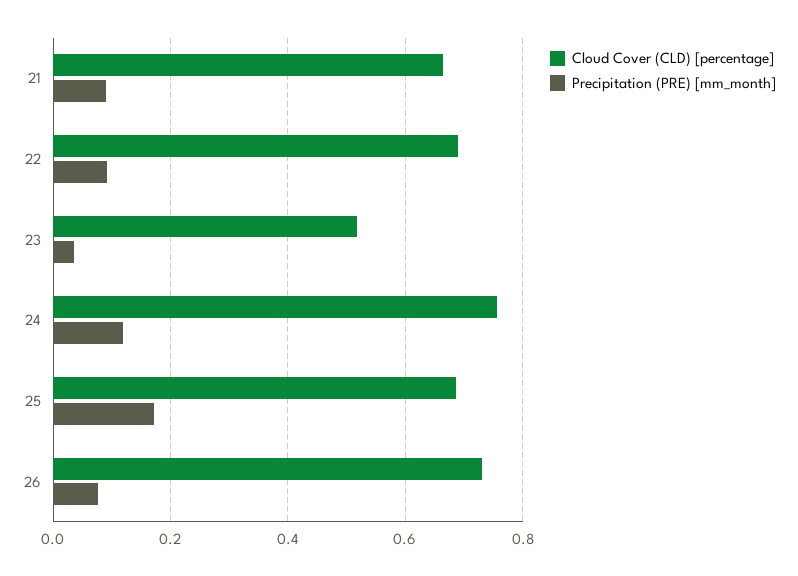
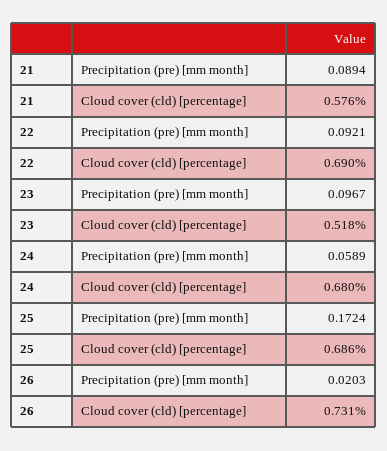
Cloud Cover (CLD) [percentage], 21: 0.66 -> 0.576
Precipitation (PRE) [mm_month], 23: 0.04 -> 0.0967
Cloud Cover (CLD) [percentage], 24: 0.76 -> 0.68
Precipitation (PRE) [mm_month], 24: 0.12 -> 0.0589
Precipitation (PRE) [mm_month], 26: 0.08 -> 0.0203

